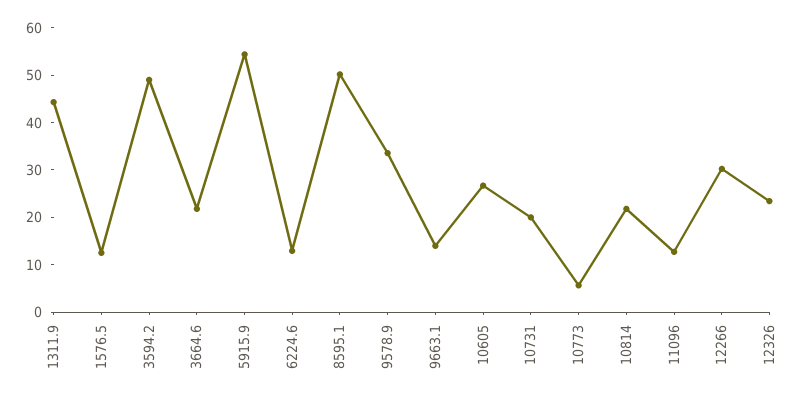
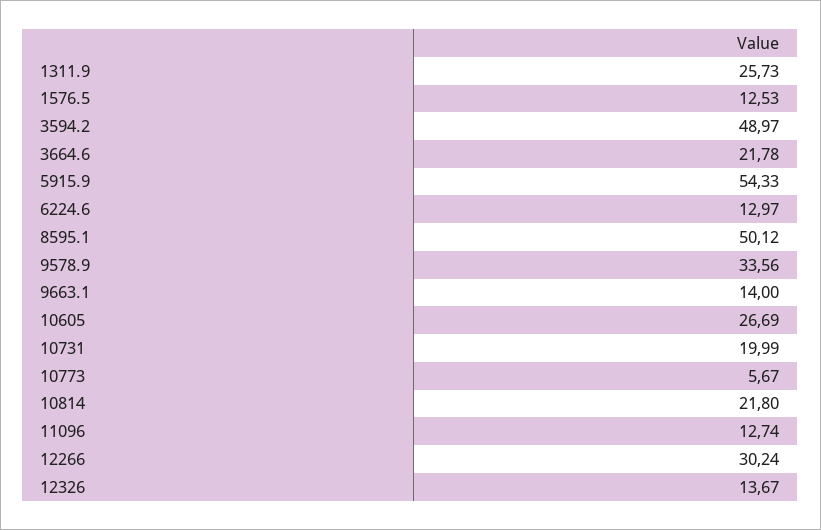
1311.9: 44 -> 25.73
12326: 24 -> 13.67

